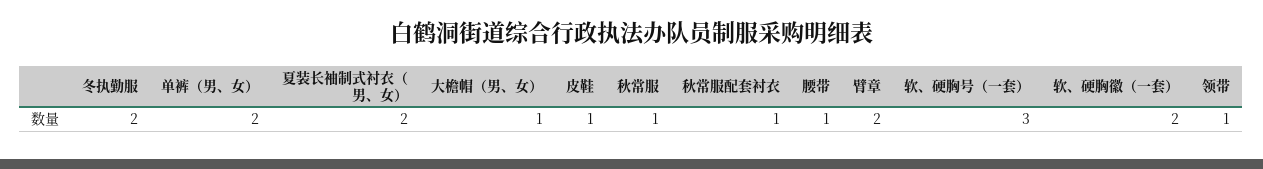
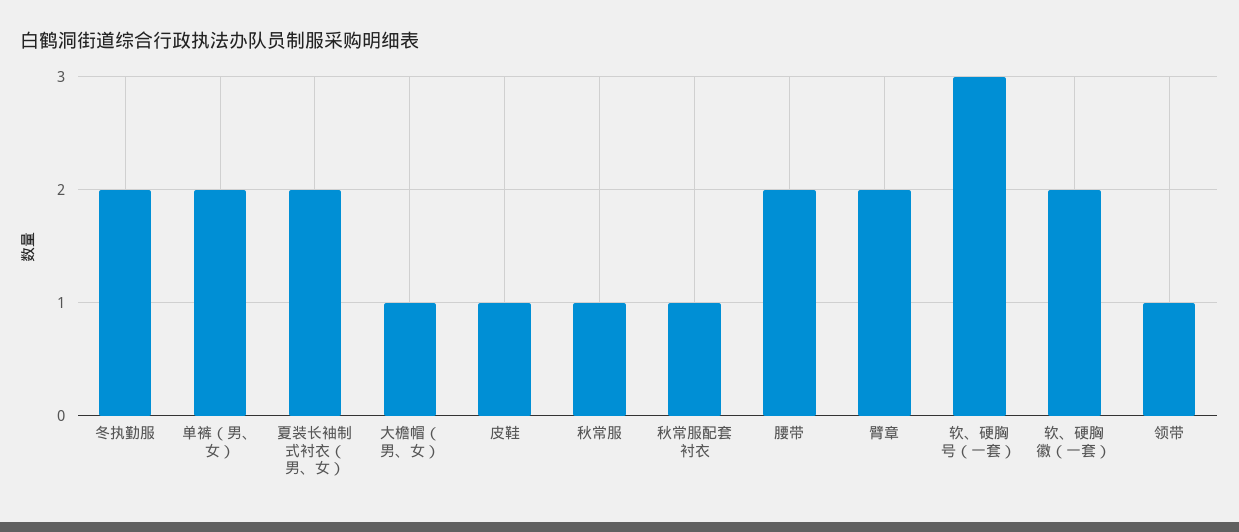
腰带: 1 -> 2

